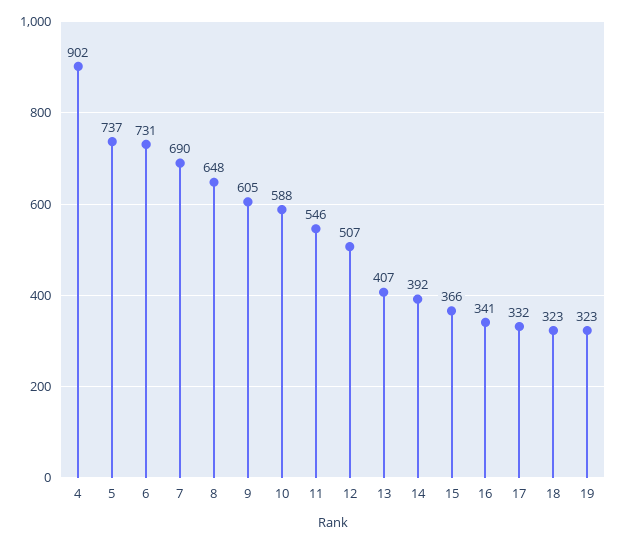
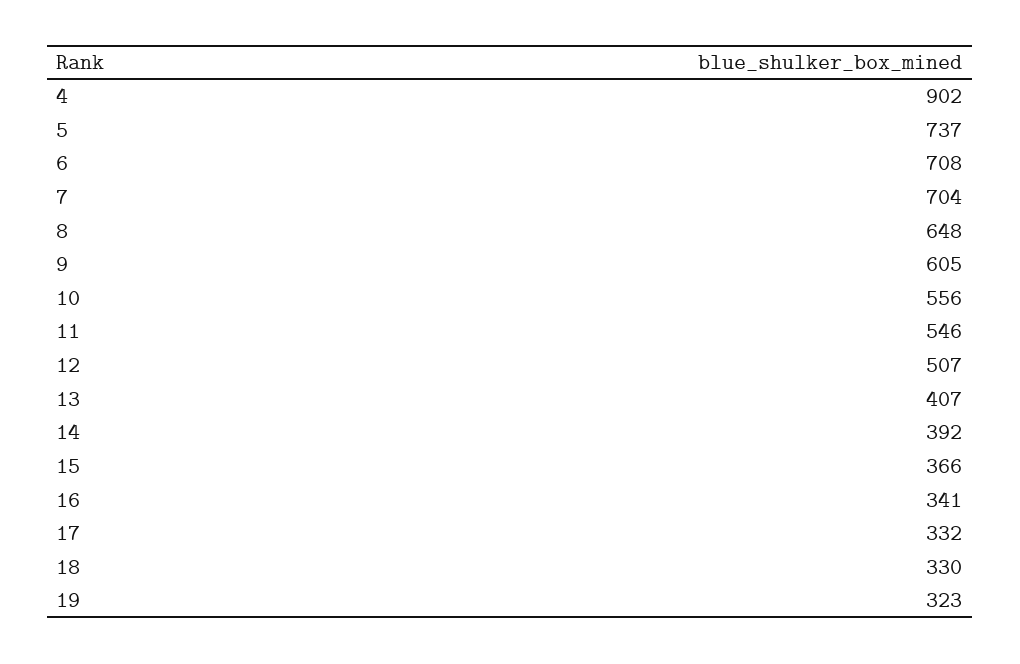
6: 731 -> 708
7: 690 -> 704
10: 588 -> 556
18: 323 -> 330

